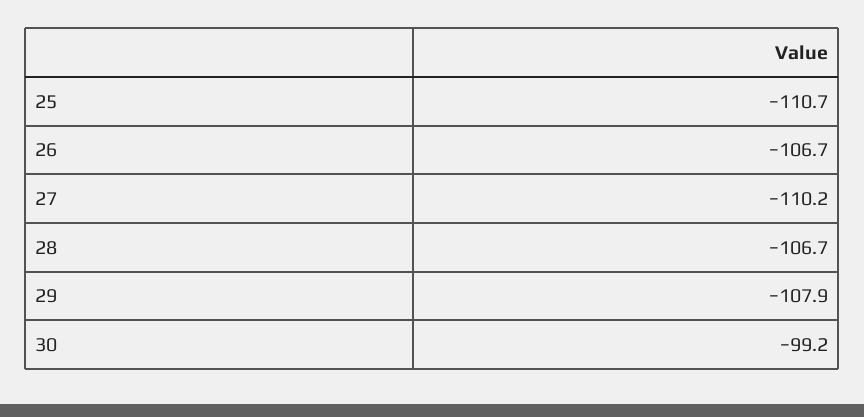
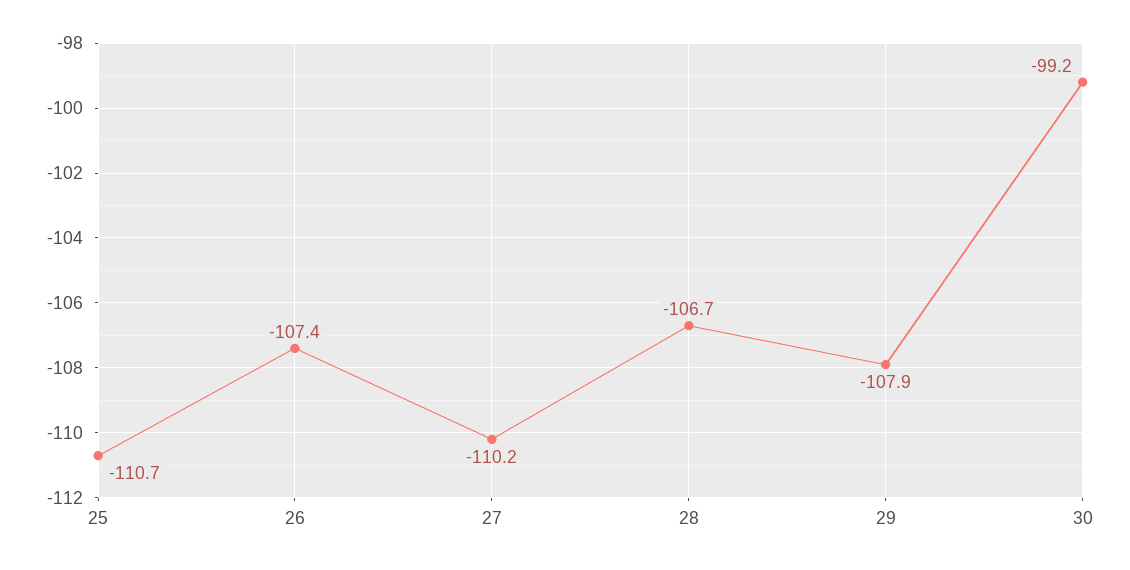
26: -106.7 -> -107.4

